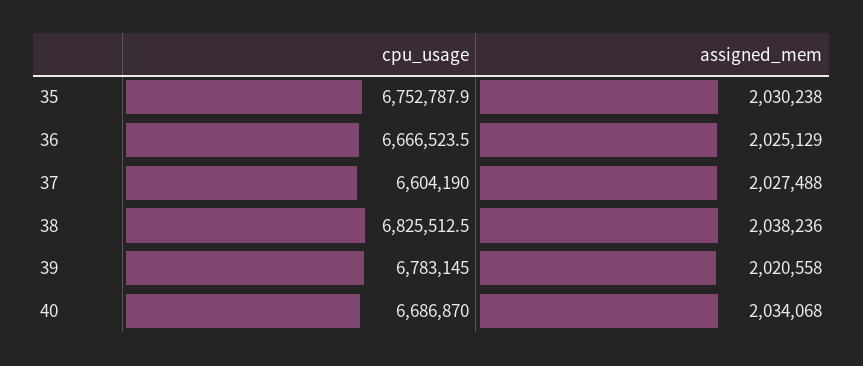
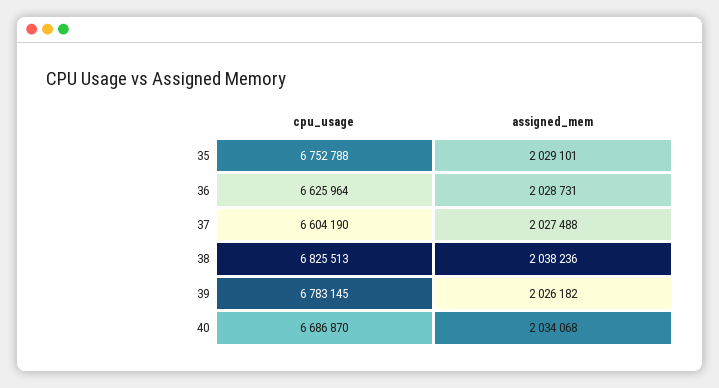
assigned_mem, 35: 2030238 -> 2029101
cpu_usage, 36: 6666523.5 -> 6625964
assigned_mem, 36: 2025129 -> 2028731
assigned_mem, 39: 2020558 -> 2026182

